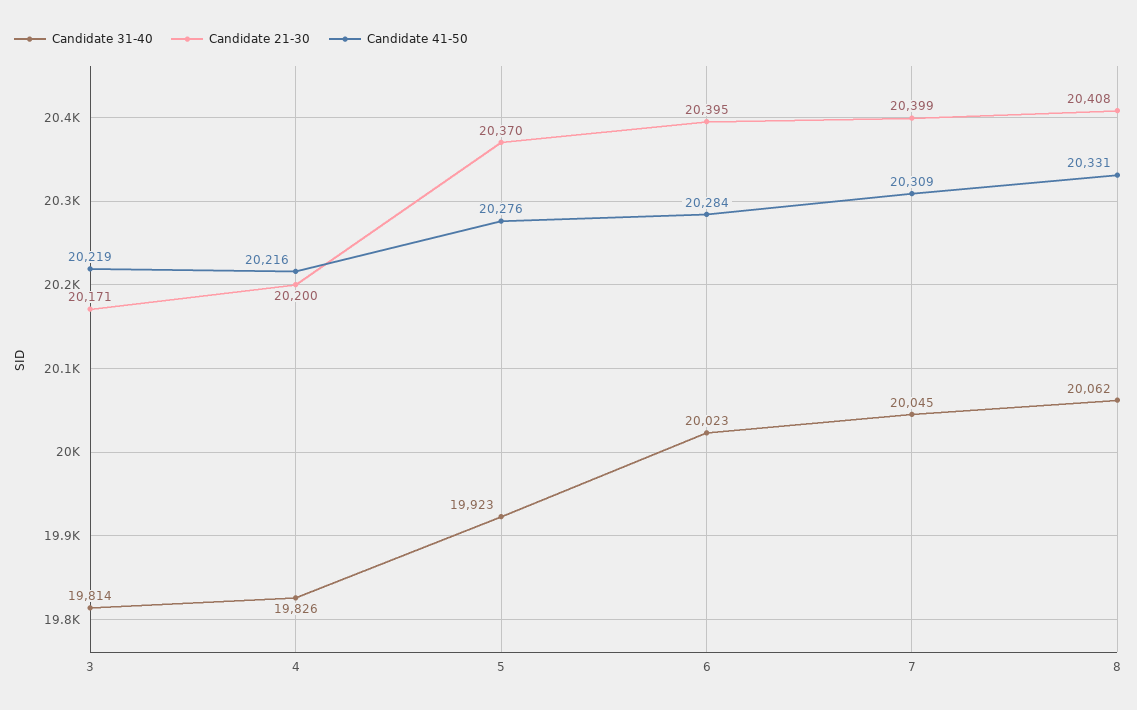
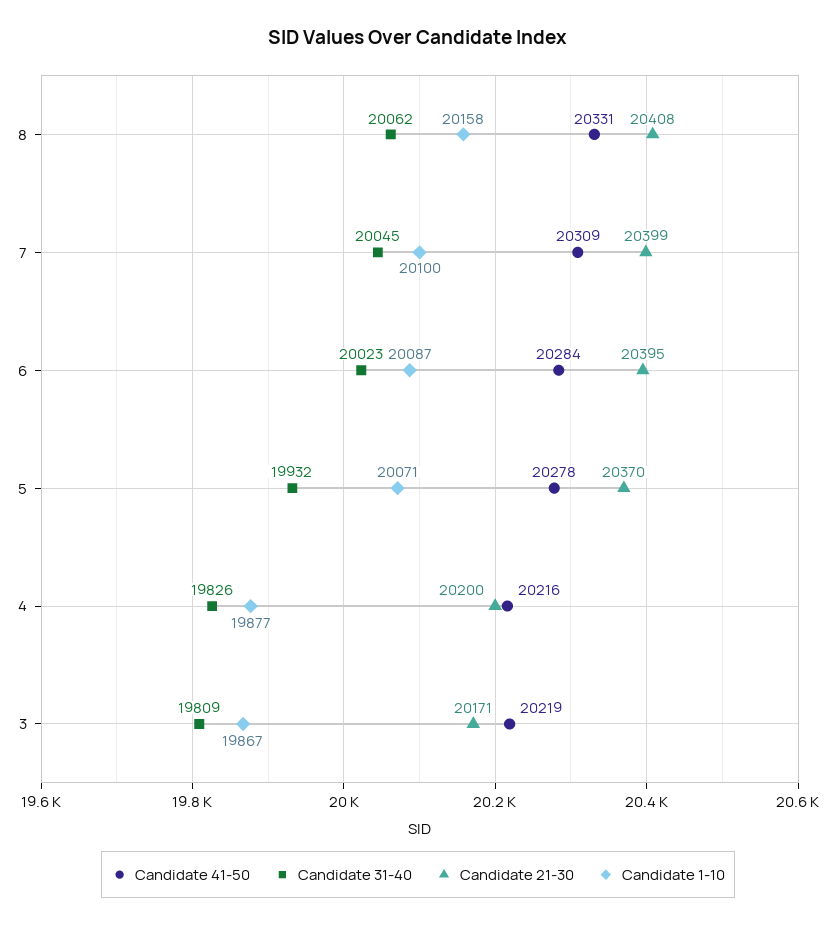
Candidate 31-40, 3: 19814 -> 19809
Candidate 31-40, 5: 19923 -> 19932
Candidate 41-50, 5: 20276 -> 20278
Candidate 1-10, 8: none -> 20158
Candidate 1-10, 7: none -> 20100
Candidate 1-10, 6: none -> 20087
Candidate 1-10, 5: none -> 20071
Candidate 1-10, 4: none -> 19877
Candidate 1-10, 3: none -> 19867

